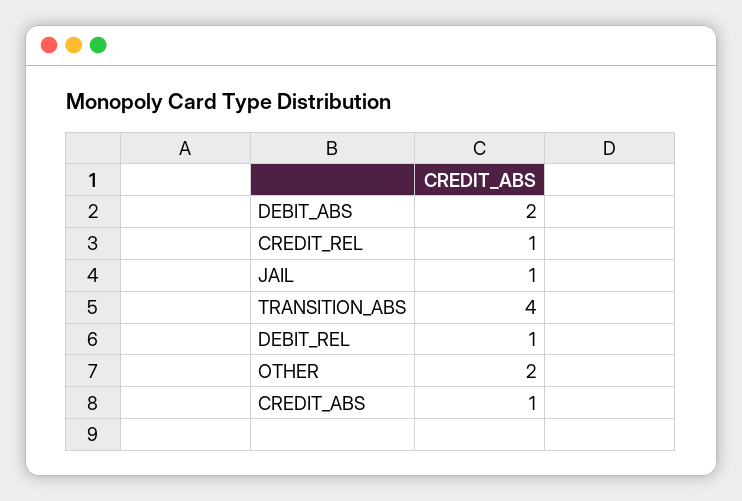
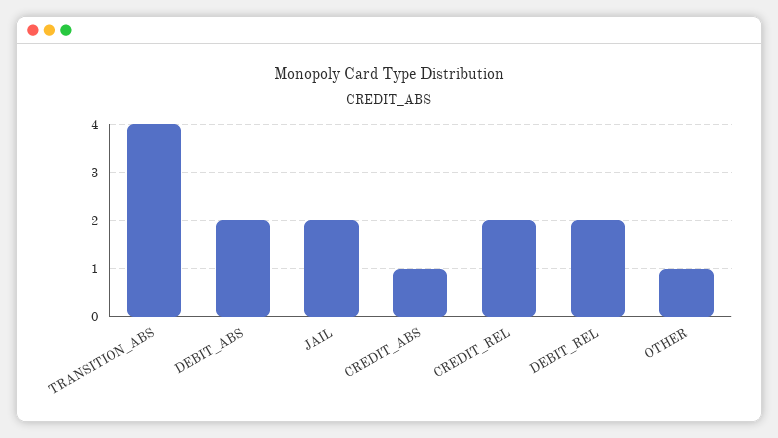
CREDIT_REL: 1 -> 2
JAIL: 1 -> 2
DEBIT_REL: 1 -> 2
OTHER: 2 -> 1

